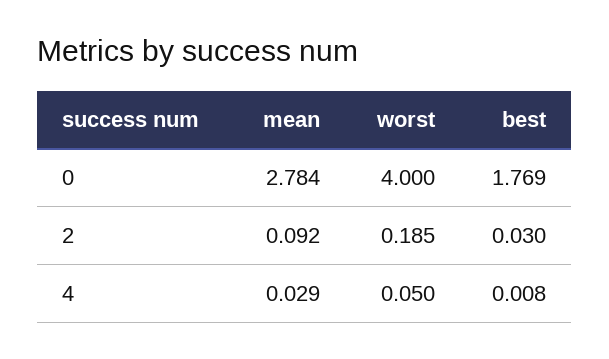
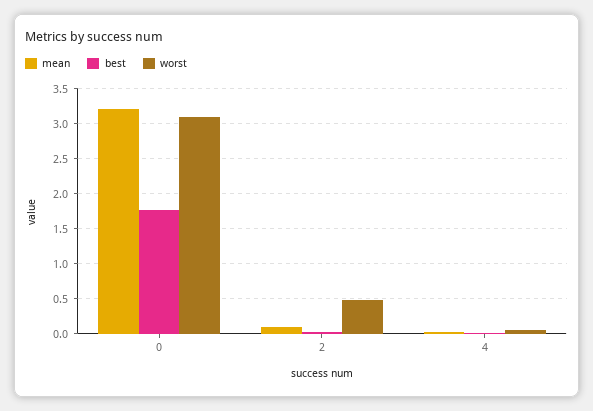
mean, 0: 2.784 -> 3.2
worst, 0: 4 -> 3.1
worst, 2: 0.185 -> 0.5

